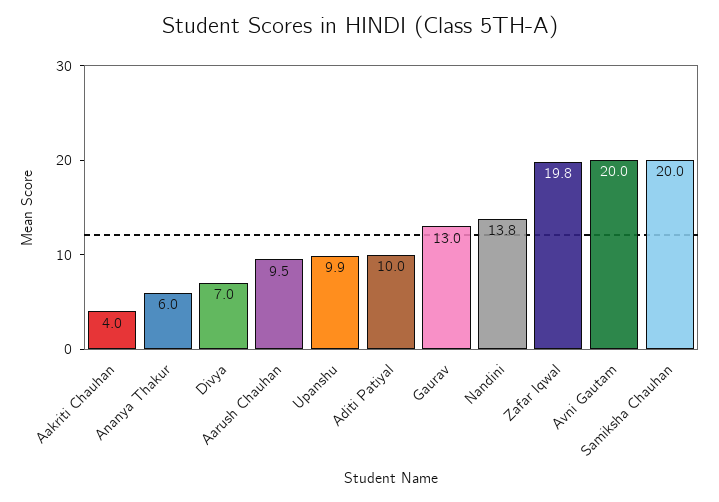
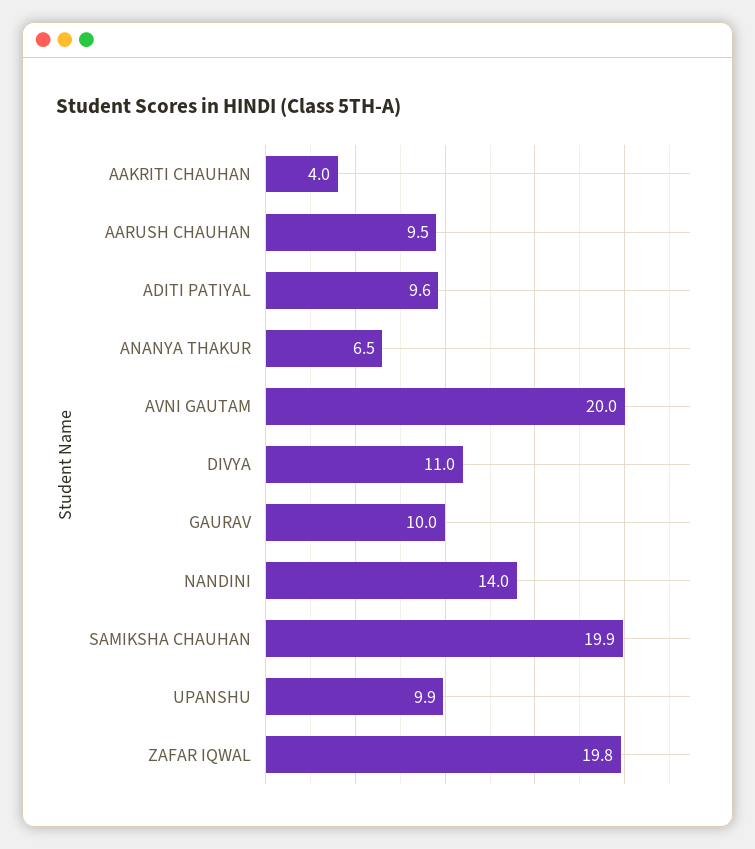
Ananya Thakur: 6 -> 6.5
Divya: 7 -> 11
Aditi Patiyal: 10 -> 9.6
Gaurav: 13 -> 10
Nandini: 13.8 -> 14
Samiksha Chauhan: 20 -> 19.9

